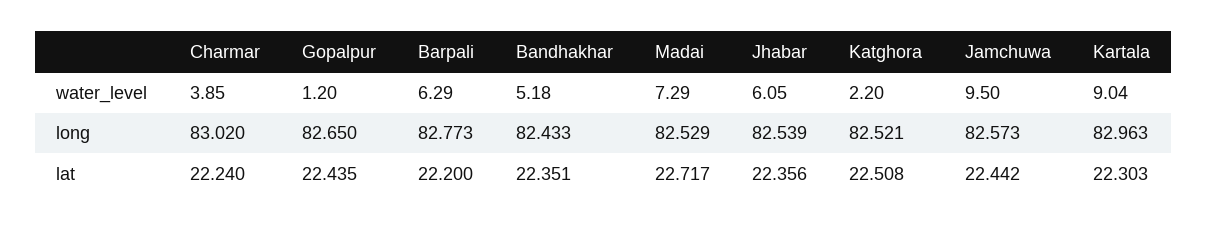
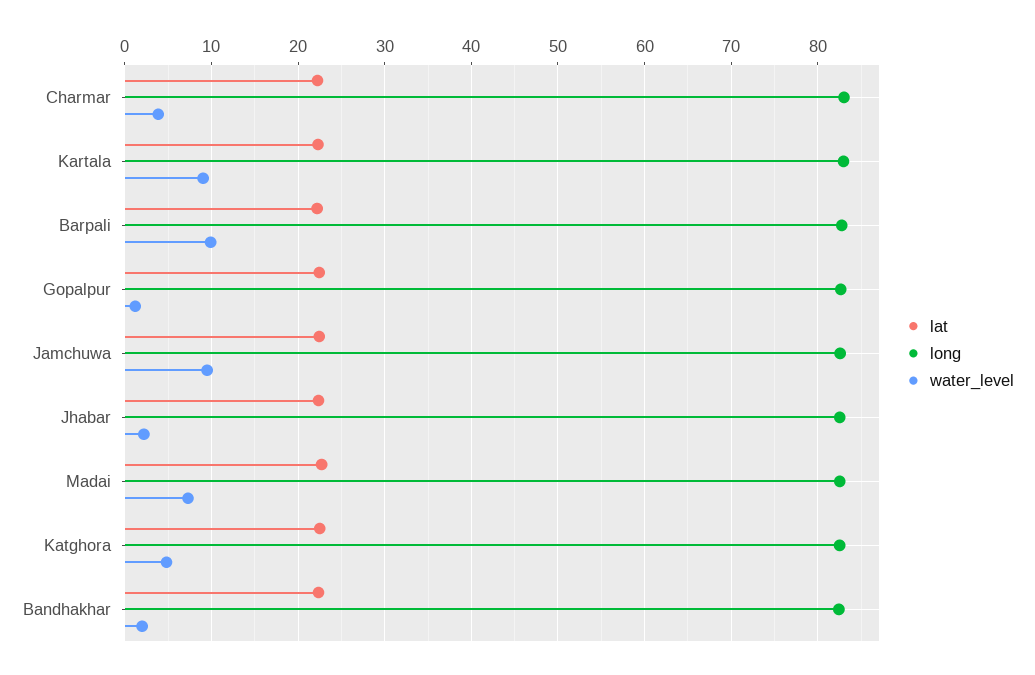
water_level, Barpali: 6.29 -> 10
water_level, Bandhakhar: 5.18 -> 2
water_level, Jhabar: 6.05 -> 2
water_level, Katghora: 2.2 -> 5

